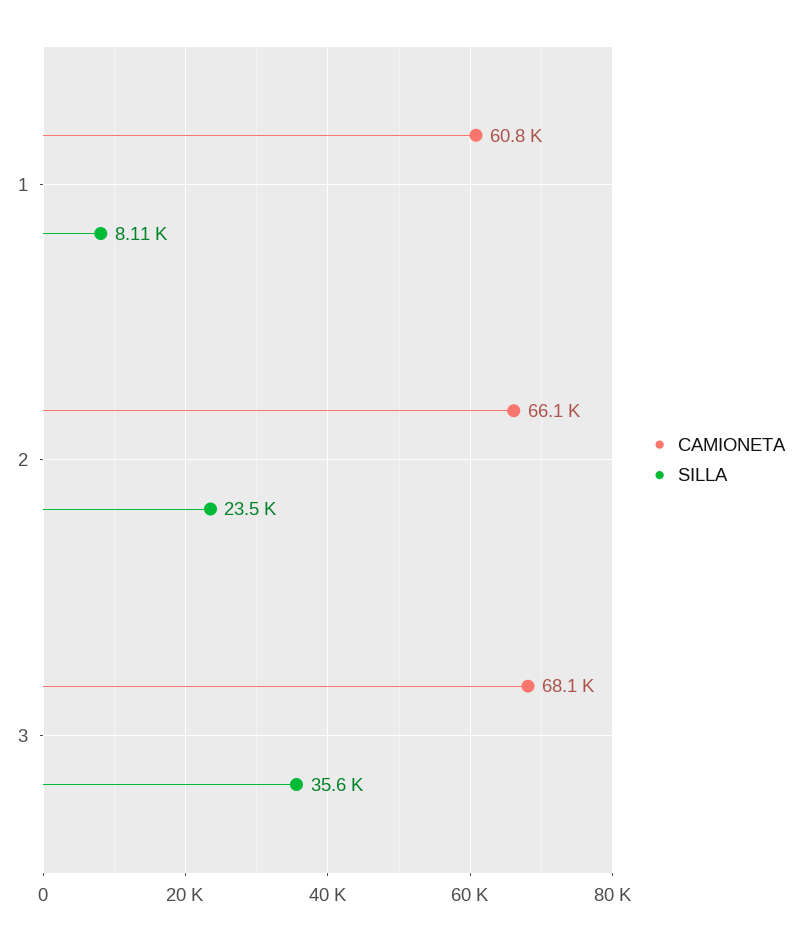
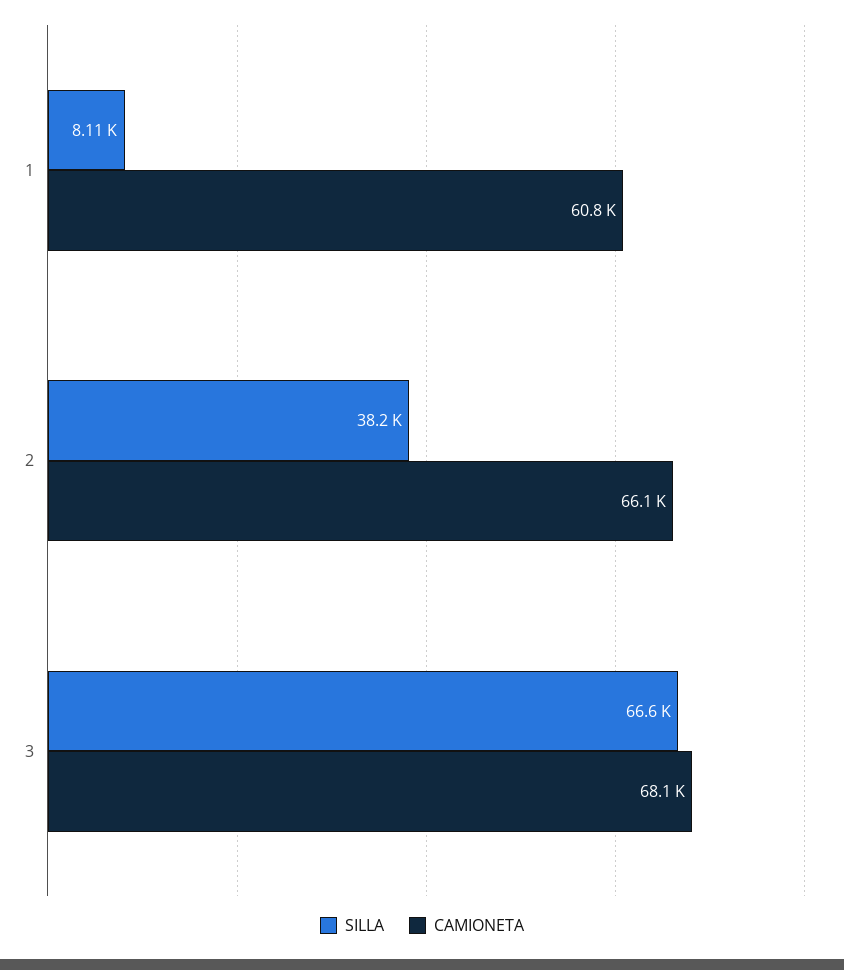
SILLA, 2: 23500 -> 38200
SILLA, 3: 35600 -> 66600

